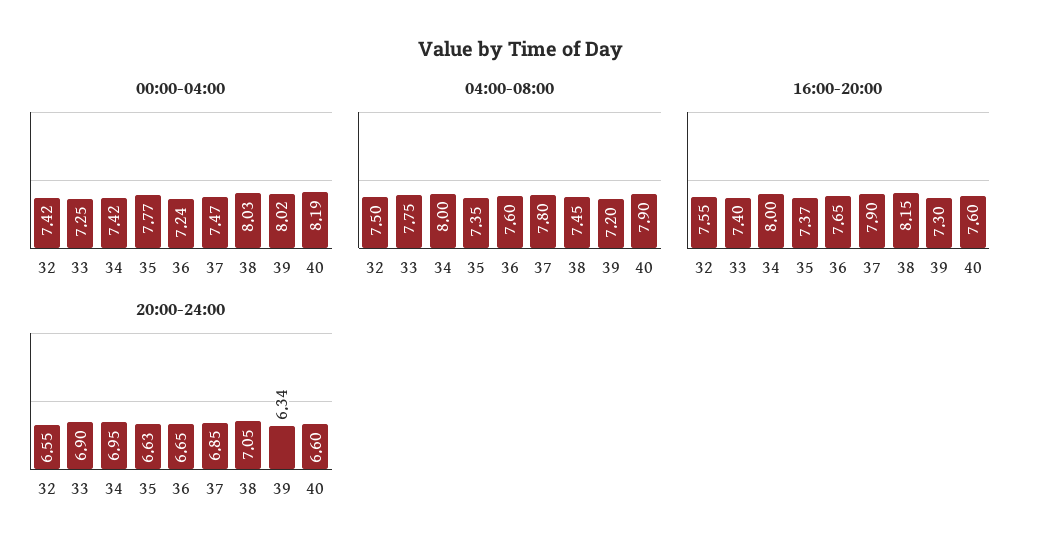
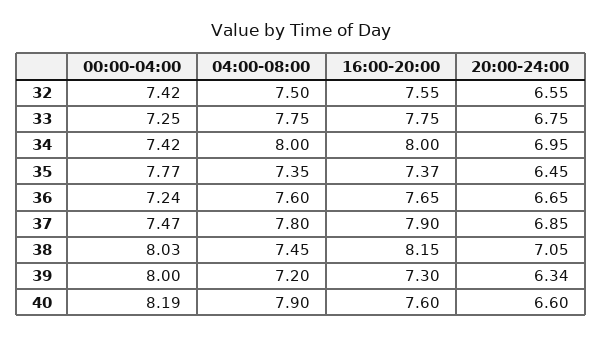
00:00-04:00, 39: 8.02 -> 8
16:00-20:00, 33: 7.4 -> 7.75
20:00-24:00, 33: 6.9 -> 6.75
20:00-24:00, 35: 6.63 -> 6.45

